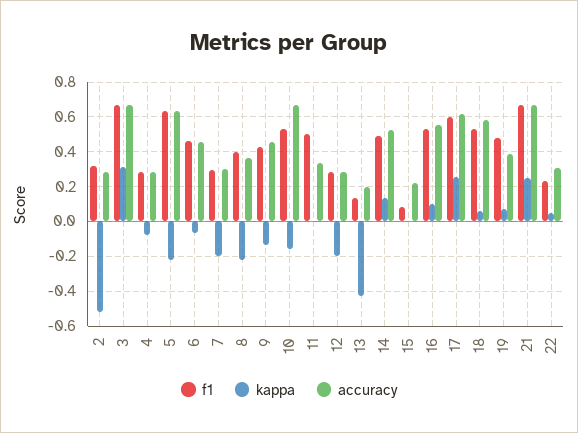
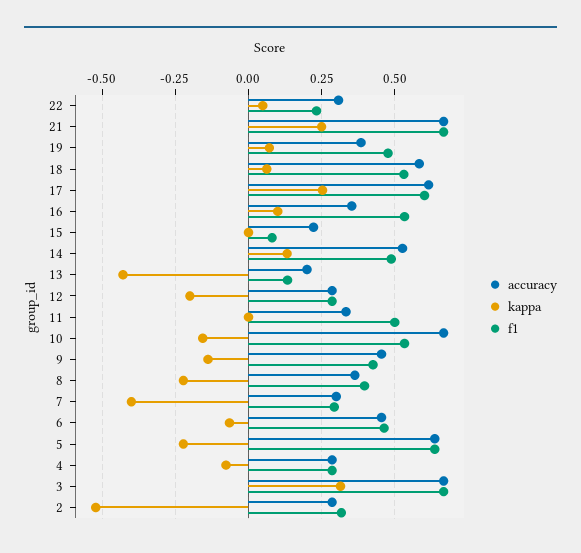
kappa, 7: -0.2 -> -0.4
accuracy, 16: 0.55 -> 0.35

